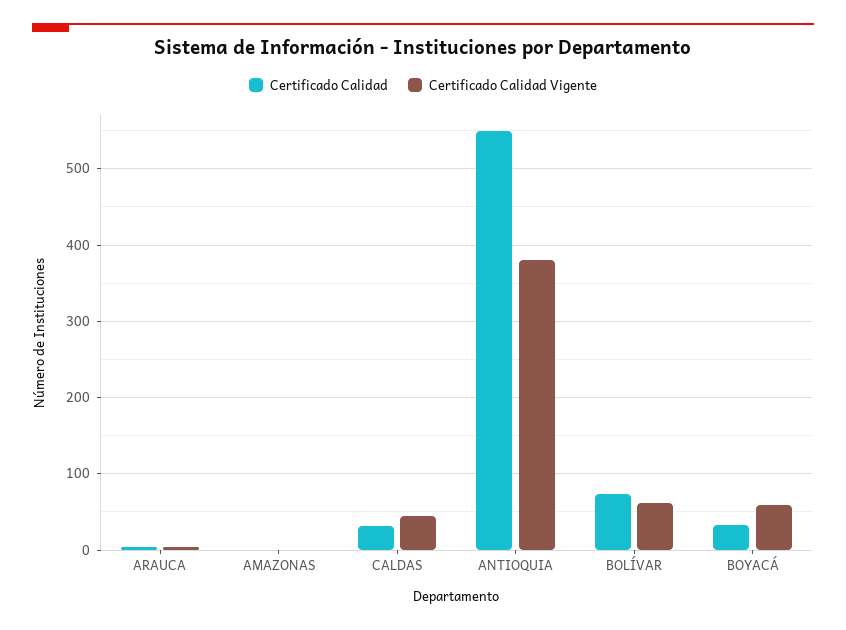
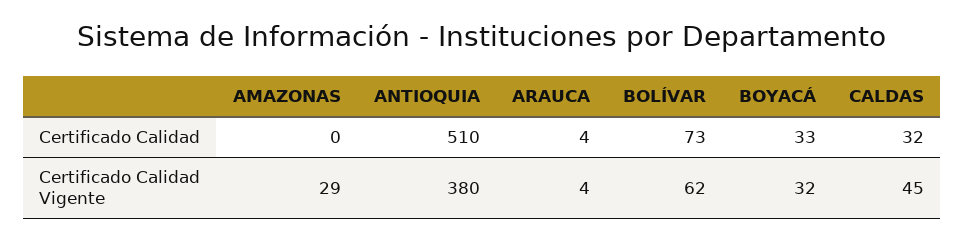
Certificado Calidad Vigente, AMAZONAS: 0 -> 29
Certificado Calidad, ANTIOQUIA: 550 -> 510
Certificado Calidad Vigente, BOYACÁ: 60 -> 32

